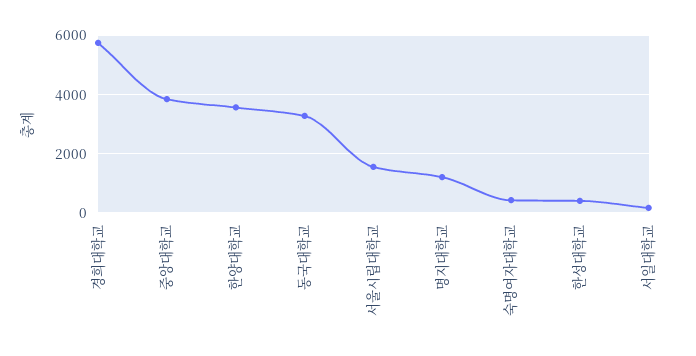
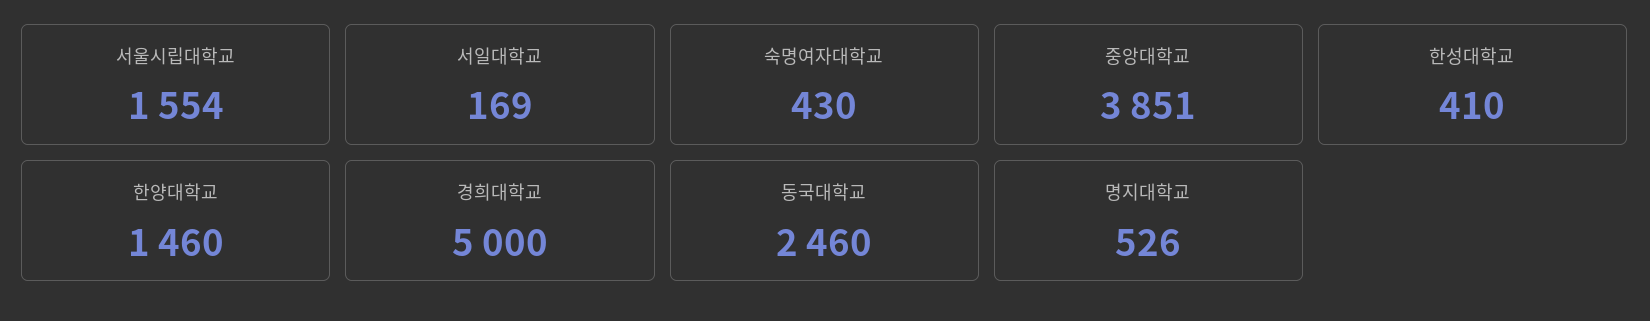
경희대학교: 5750 -> 5000
한양대학교: 3500 -> 1460
동국대학교: 3250 -> 2460
명지대학교: 1250 -> 526

